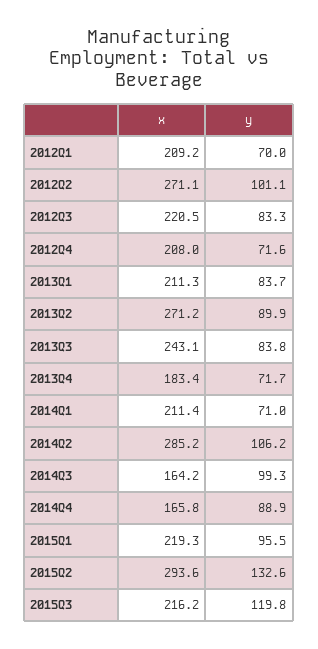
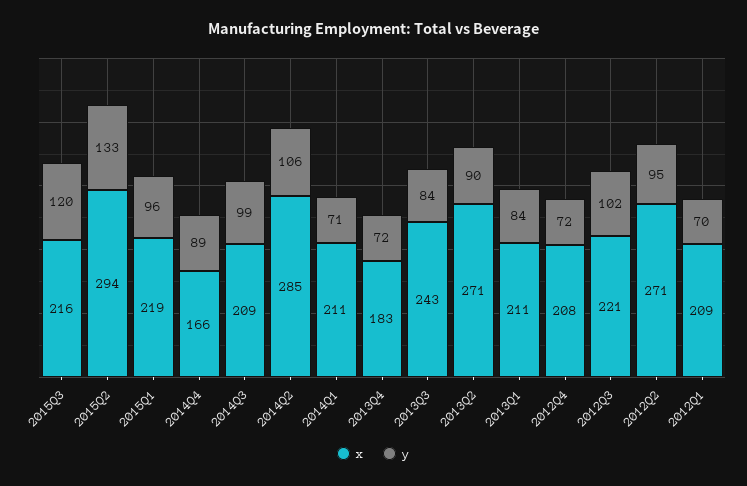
y, 2012Q2: 101.1 -> 95
y, 2012Q3: 83.3 -> 102
x, 2014Q3: 164.2 -> 209

